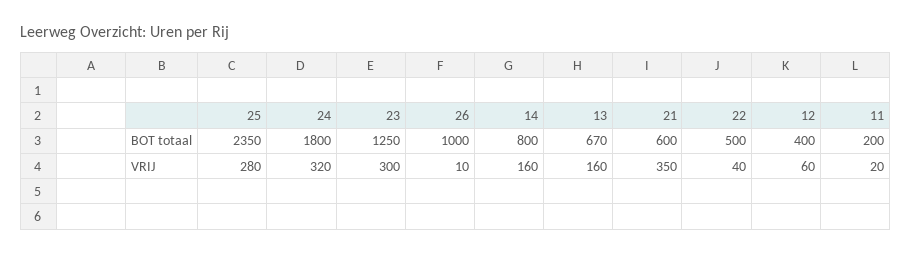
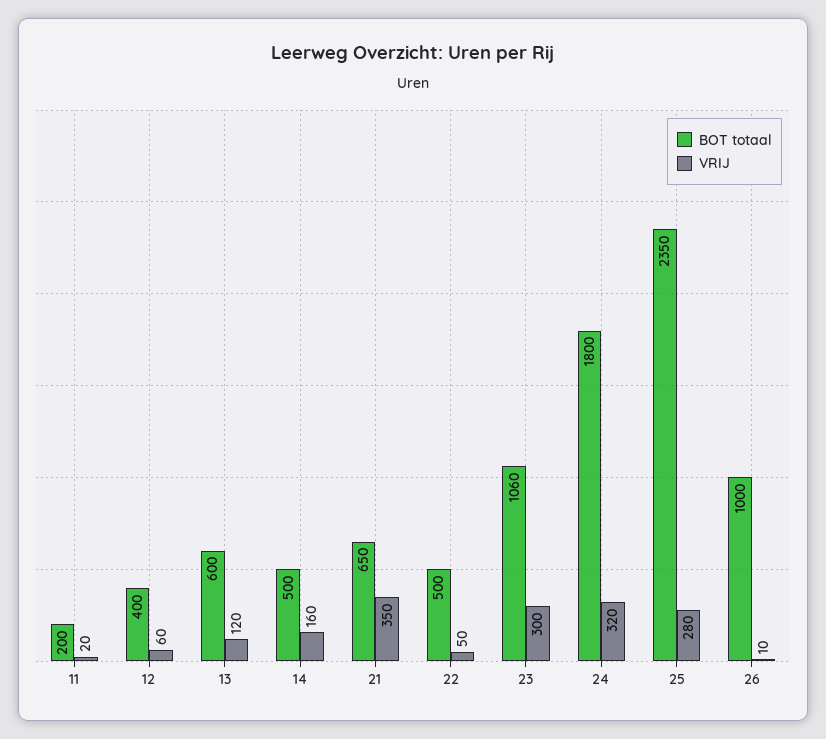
BOT totaal, 23: 1250 -> 1060
BOT totaal, 14: 800 -> 500
BOT totaal, 13: 670 -> 600
BOT totaal, 21: 600 -> 650
VRIJ, 13: 160 -> 120
VRIJ, 22: 40 -> 50

